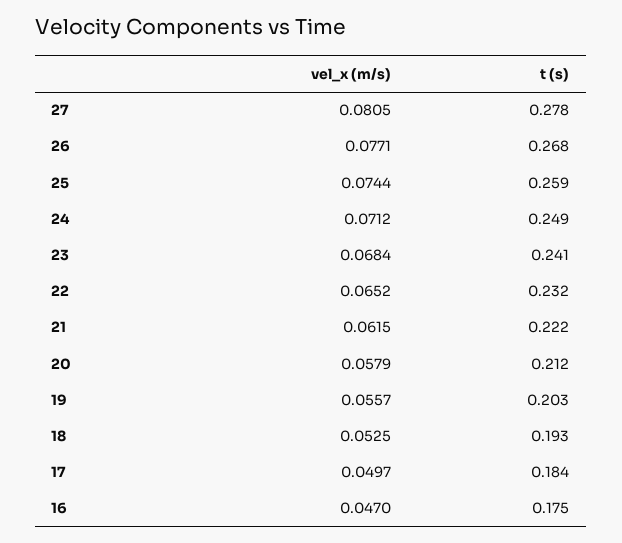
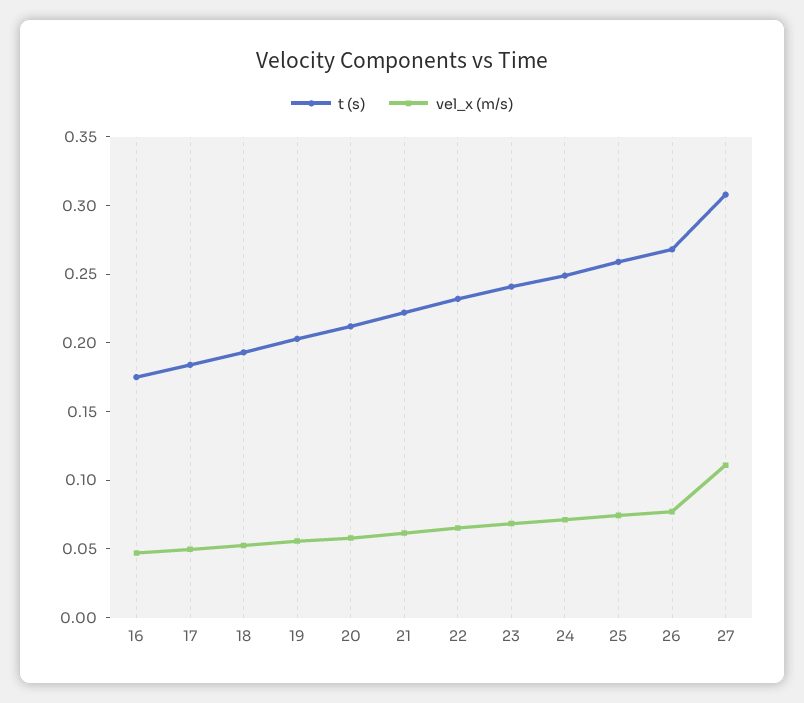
vel_x (m/s), 27: 0.0805 -> 0.11
t (s), 27: 0.278 -> 0.31

